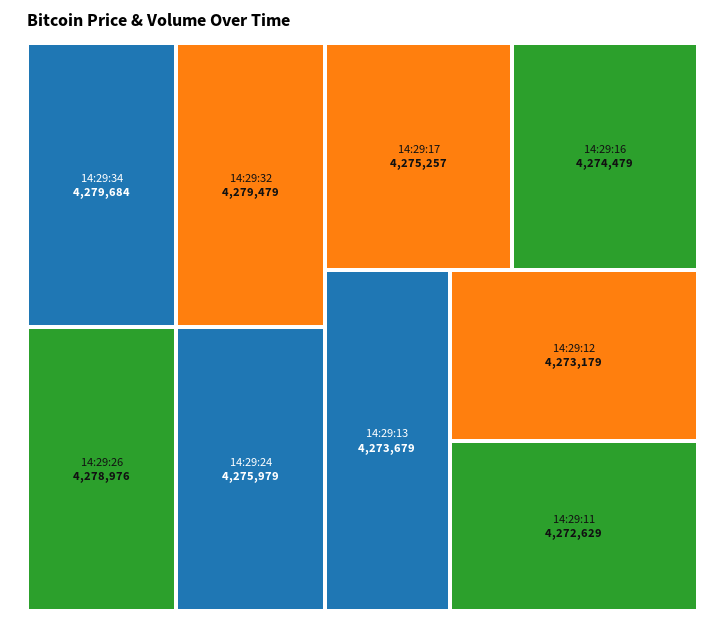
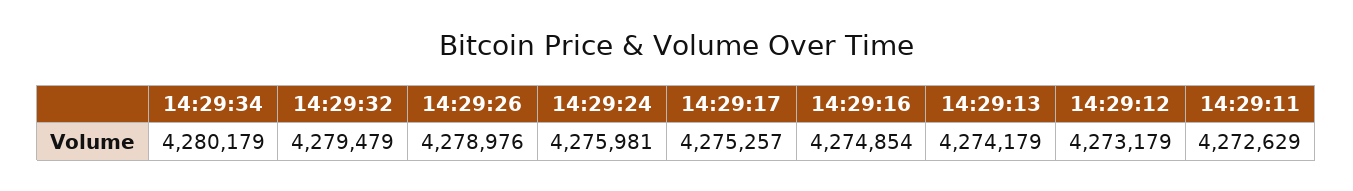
14:29:34: 4279684 -> 4280179
14:29:24: 4275979 -> 4275981
14:29:16: 4274479 -> 4274854
14:29:13: 4273679 -> 4274179

